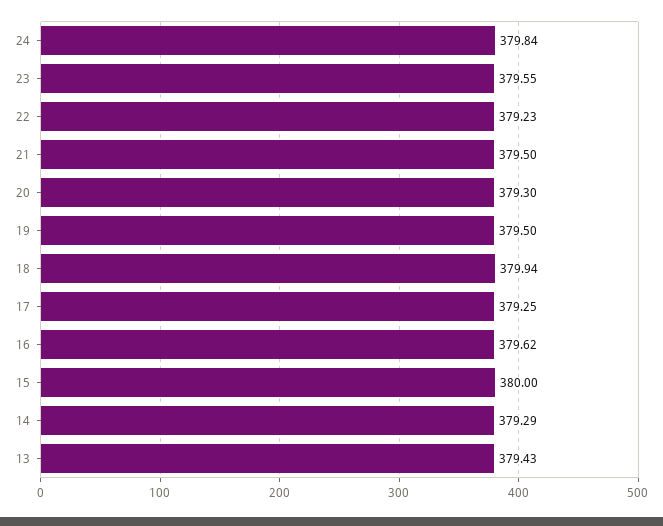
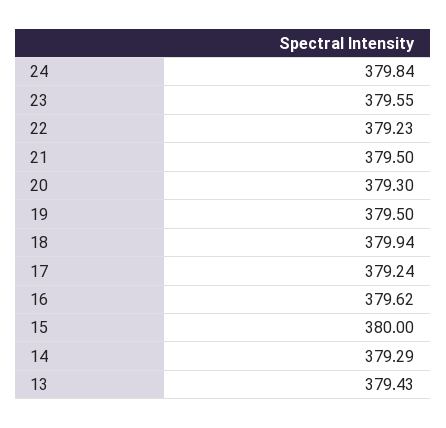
17: 379.25 -> 379.24

